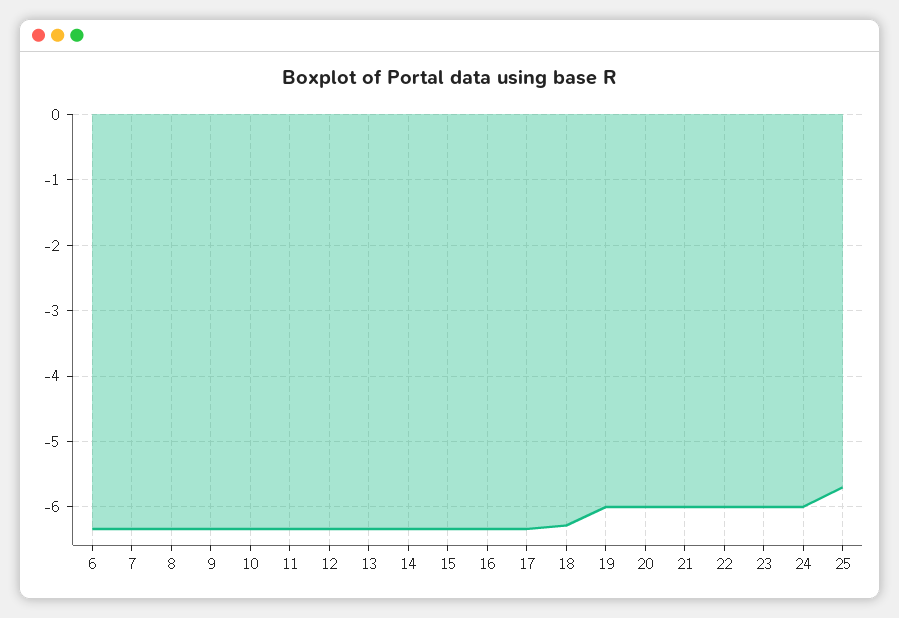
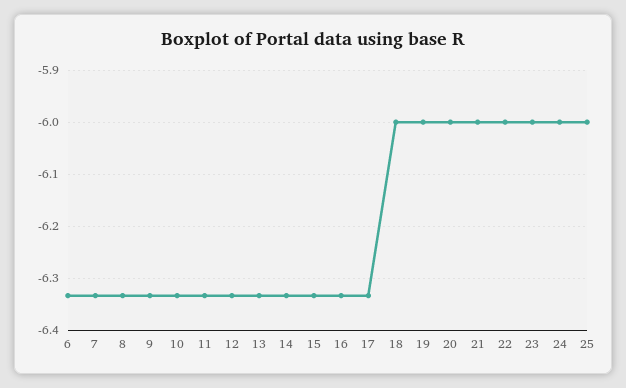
18: -6.3 -> -6
25: -5.7 -> -6

